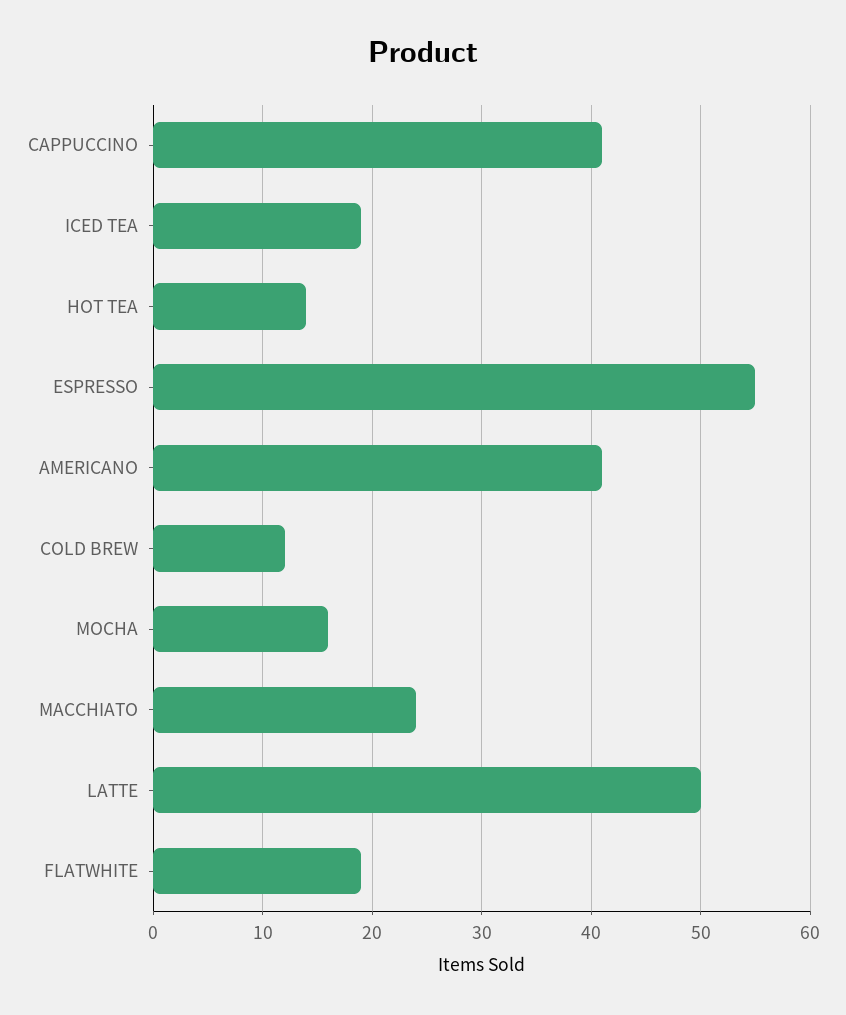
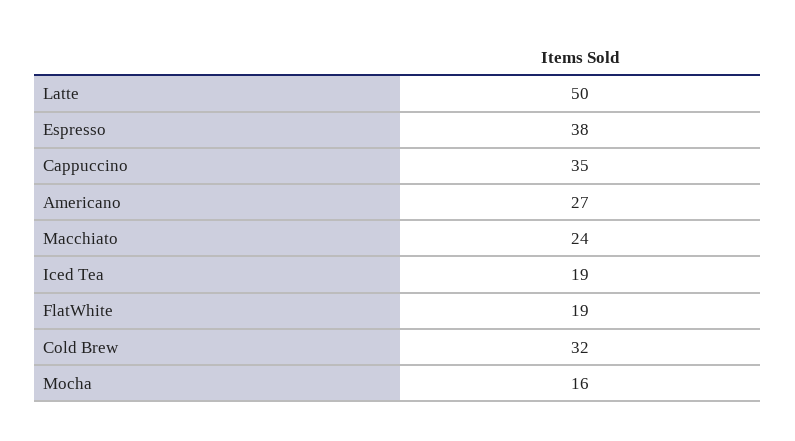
CAPPUCCINO: 41 -> 35
HOT TEA: 14 -> none
ESPRESSO: 55 -> 38
AMERICANO: 41 -> 27
COLD BREW: 12 -> 32

